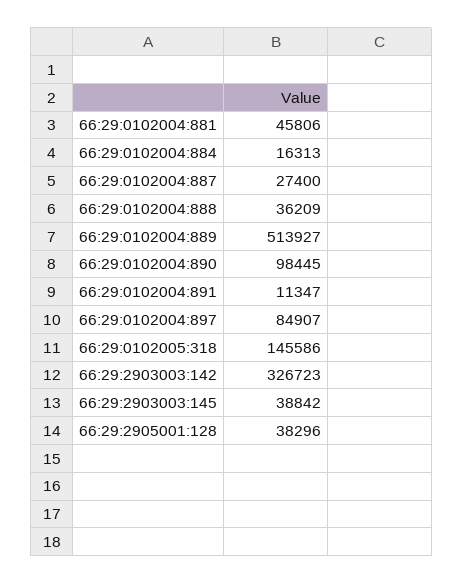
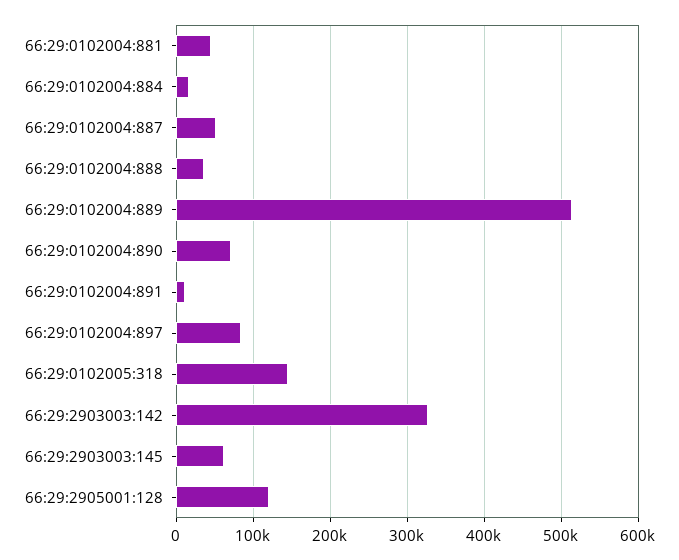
66:29:0102004:887: 27400 -> 50000
66:29:0102004:890: 98445 -> 70000
66:29:2903003:145: 38842 -> 60000
66:29:2905001:128: 38296 -> 120000

